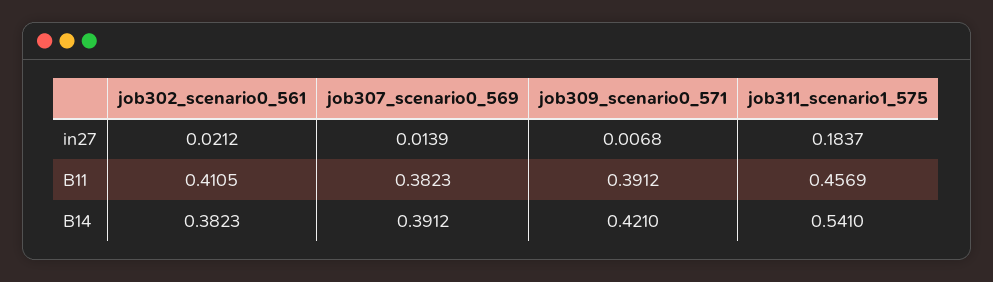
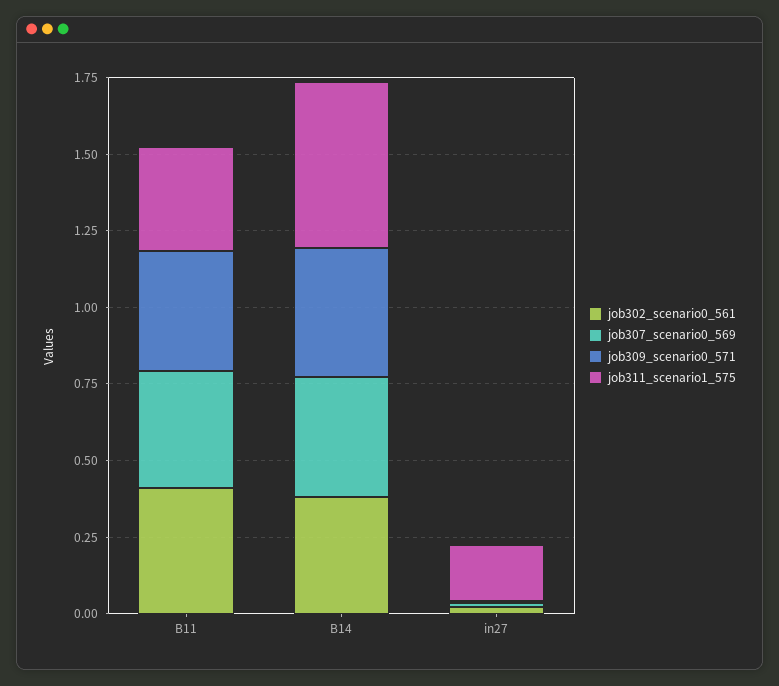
job311_scenario1_575, B11: 0.4569 -> 0.35

